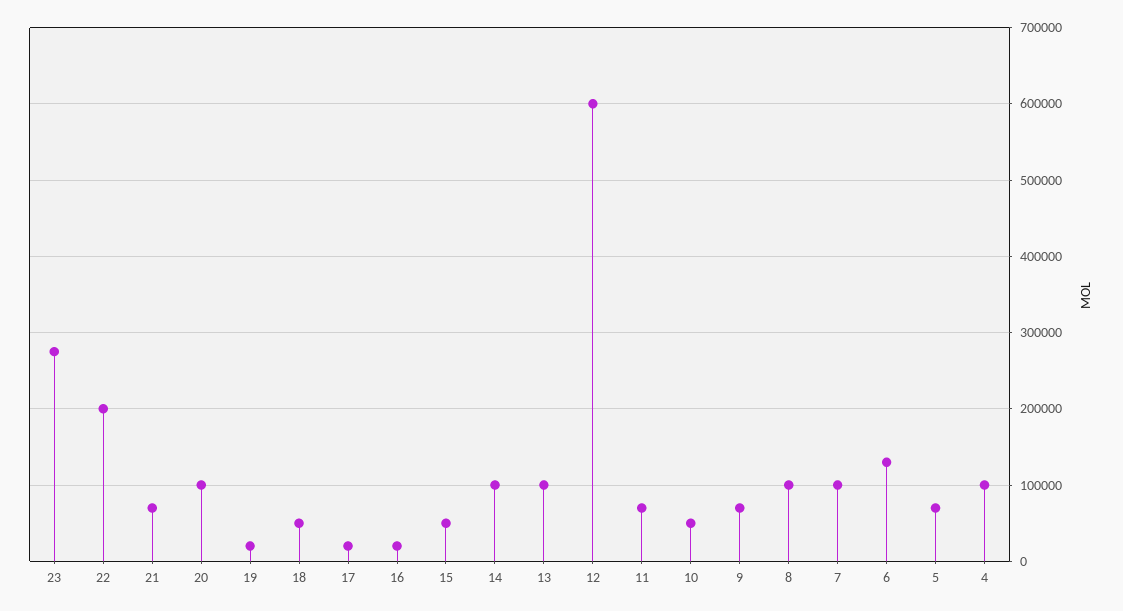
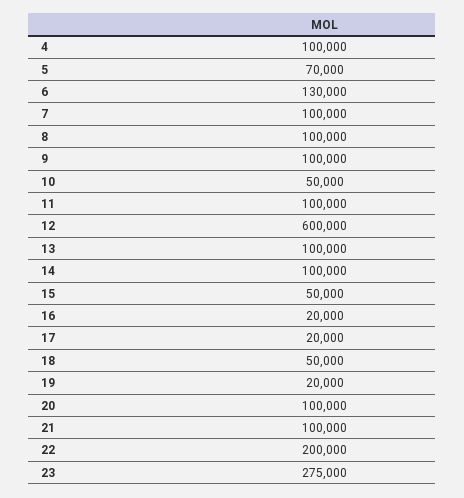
21: 70000 -> 100000
11: 70000 -> 100000
9: 70000 -> 100000

